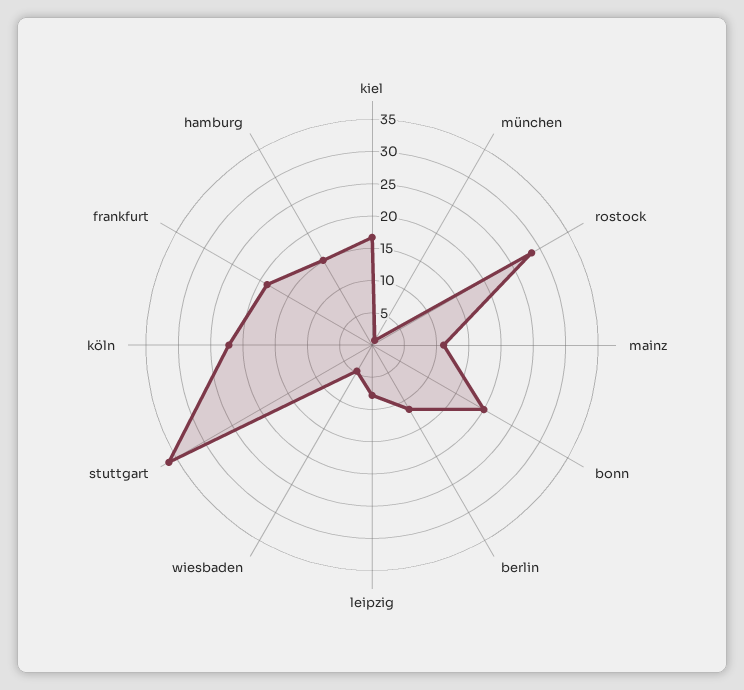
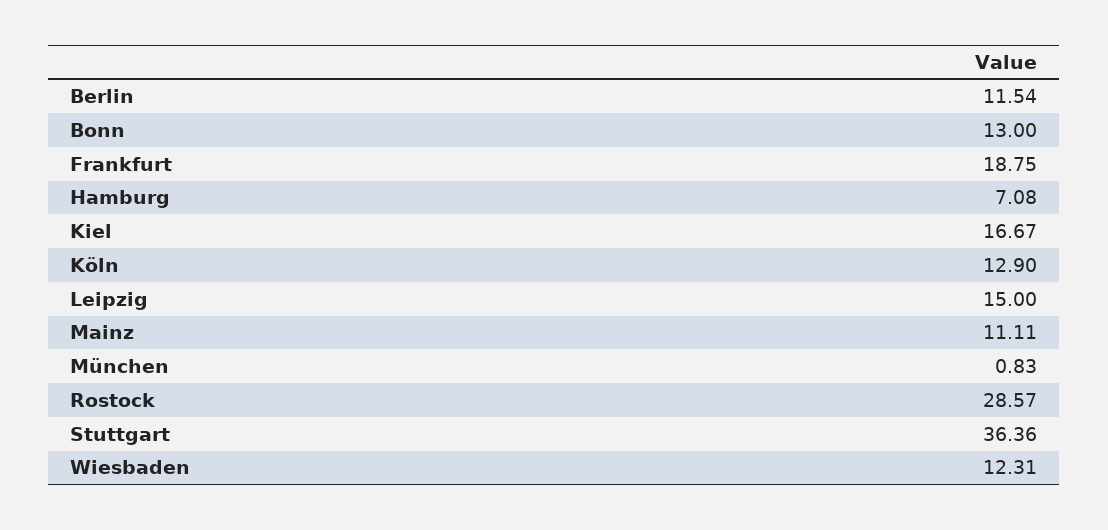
bonn: 20 -> 13
leipzig: 7.5 -> 15
wiesbaden: 5 -> 12.31
köln: 22.5 -> 12.9
hamburg: 15 -> 7.08

